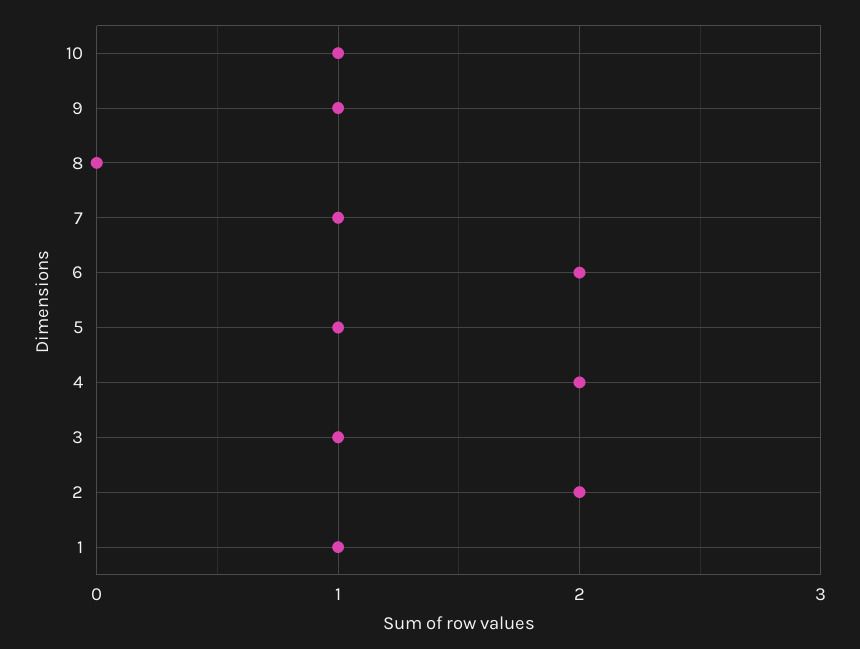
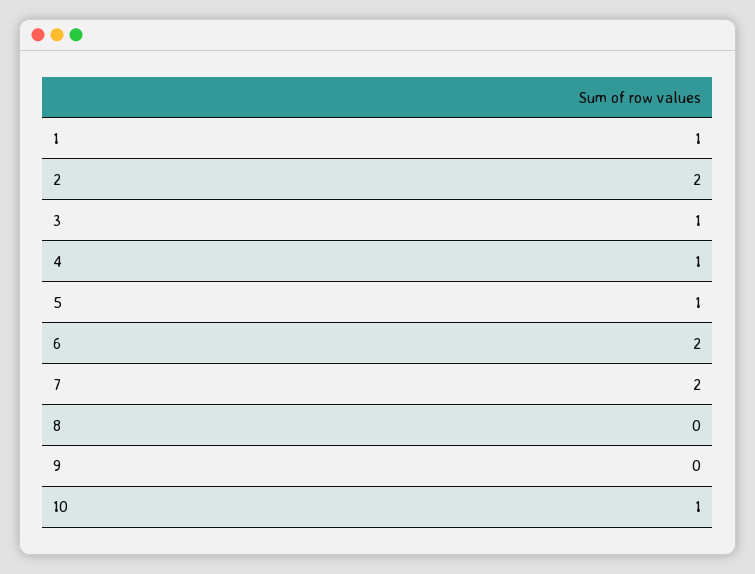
9: 1 -> 0
7: 1 -> 2
4: 2 -> 1

